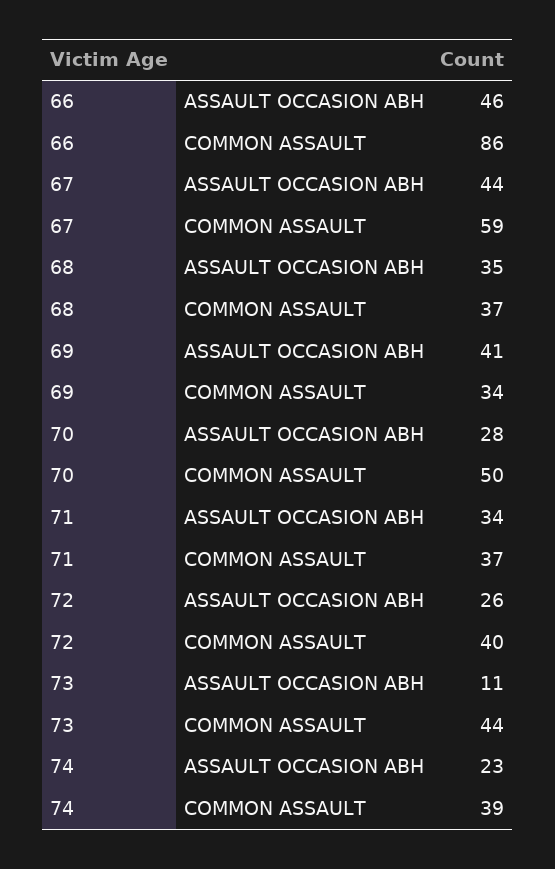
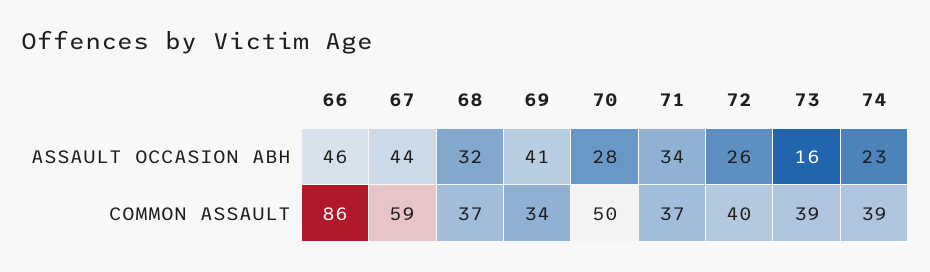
68, ASSAULT OCCASION ABH: 35 -> 32
73, ASSAULT OCCASION ABH: 11 -> 16
73, COMMON ASSAULT: 44 -> 39

